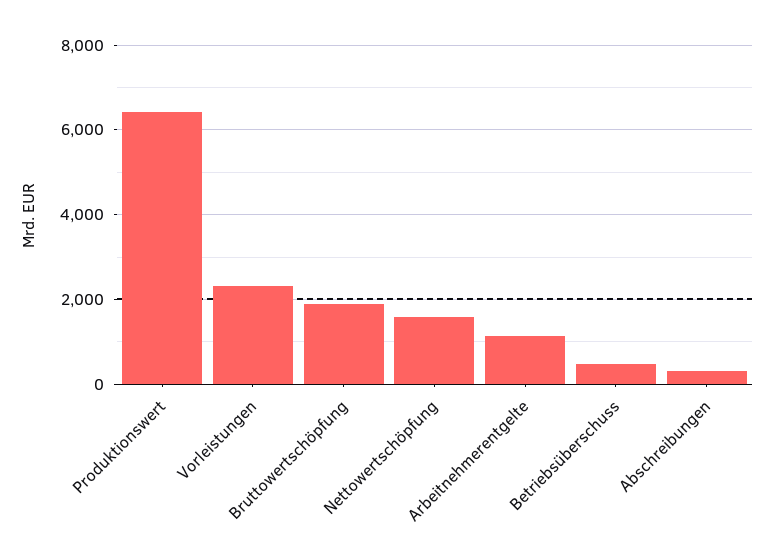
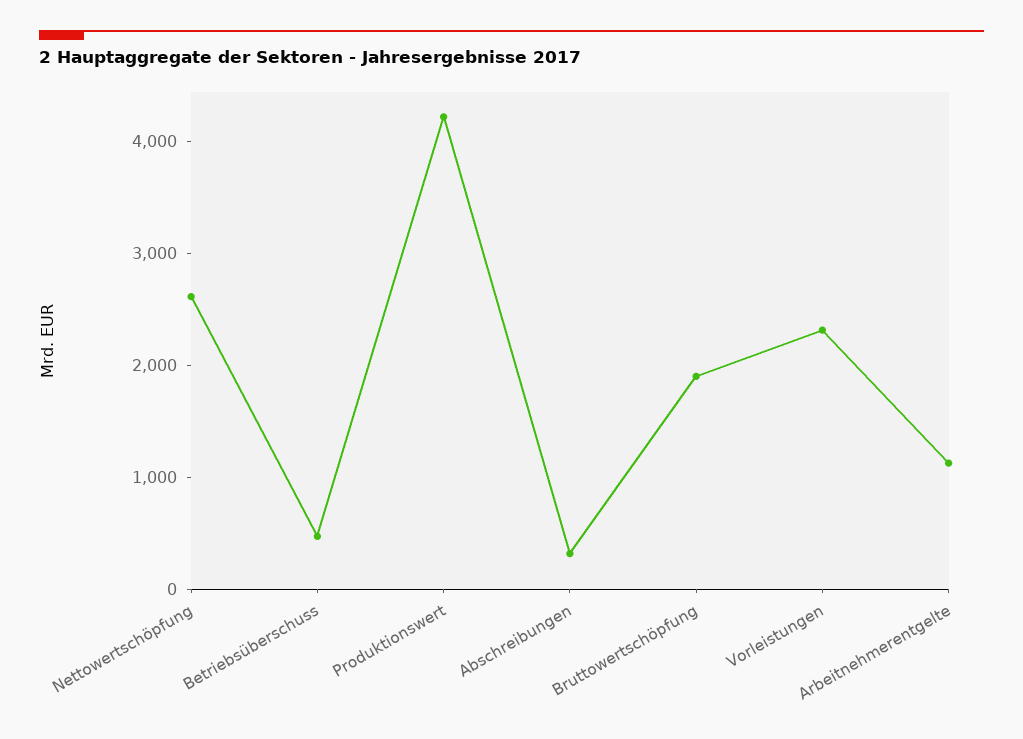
Produktionswert: 6400 -> 4200
Nettowertschöpfung: 1600 -> 2600

